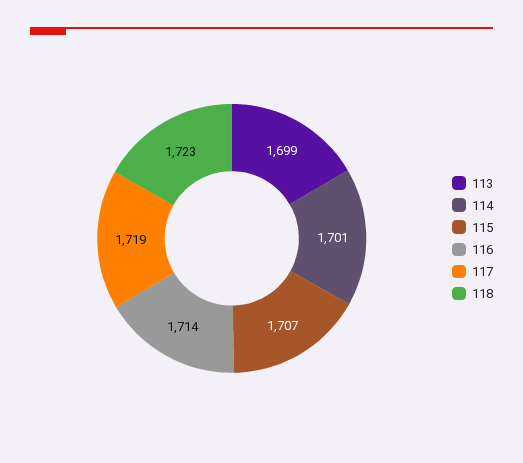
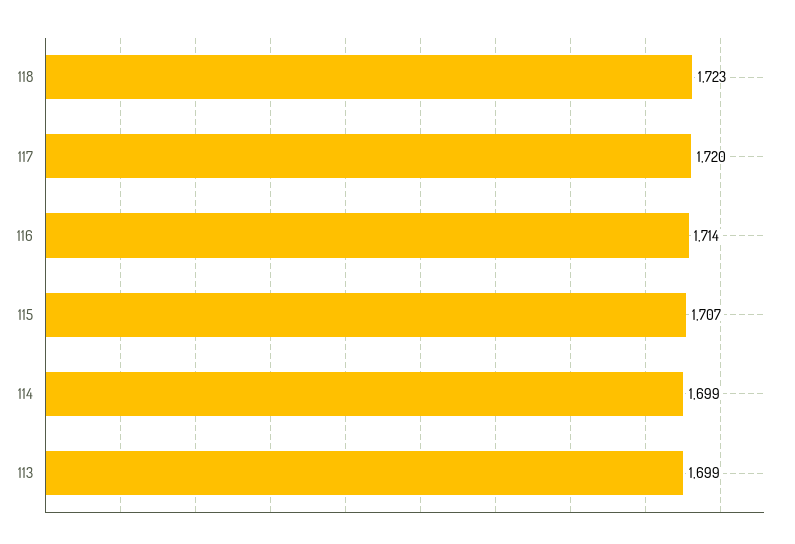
114: 1701 -> 1699
117: 1719 -> 1720

